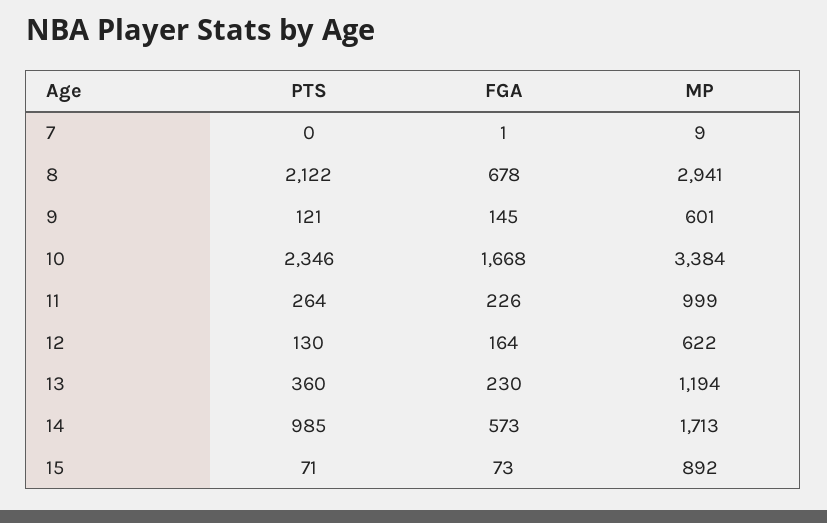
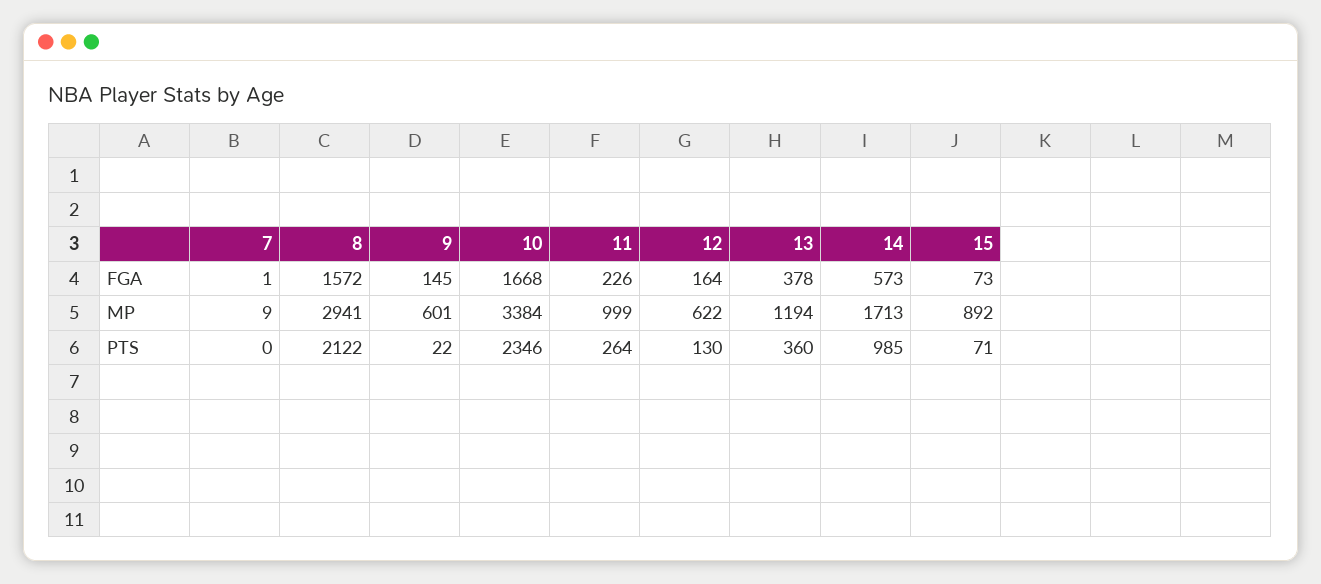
FGA, 8: 678 -> 1572
PTS, 9: 121 -> 22
FGA, 13: 230 -> 378

